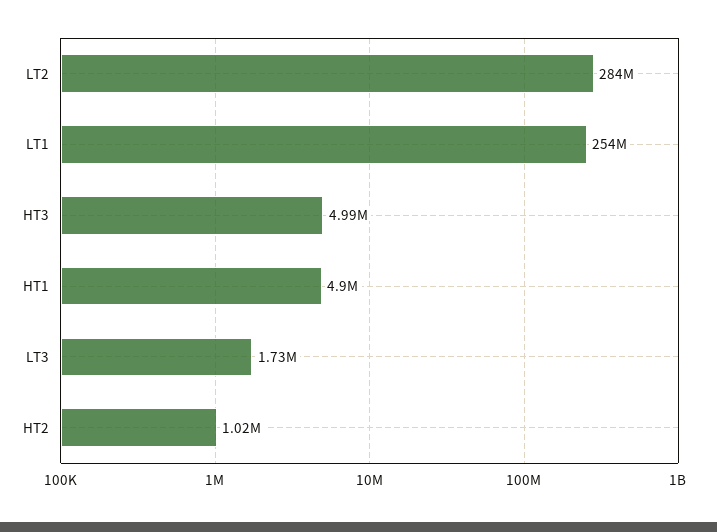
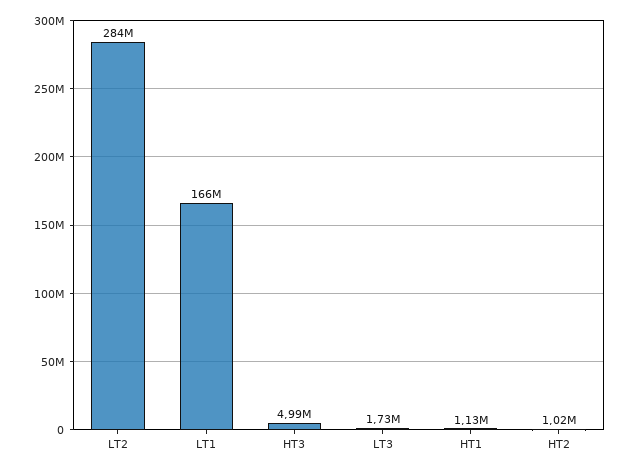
LT1: 254000000 -> 166000000
HT1: 4900000 -> 1130000

